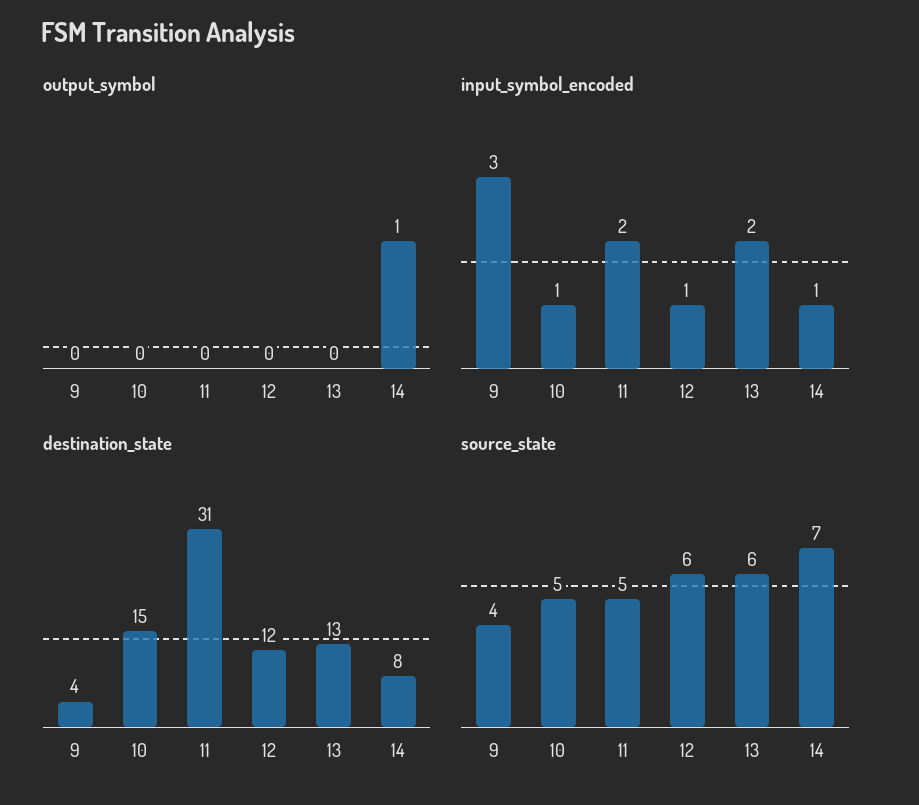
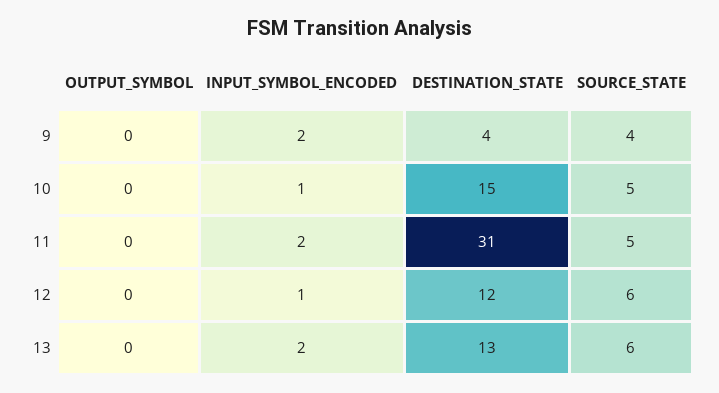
output_symbol, 14: 1 -> none
input_symbol_encoded, 9: 3 -> 2
input_symbol_encoded, 14: 1 -> none
destination_state, 14: 8 -> none
source_state, 14: 7 -> none

